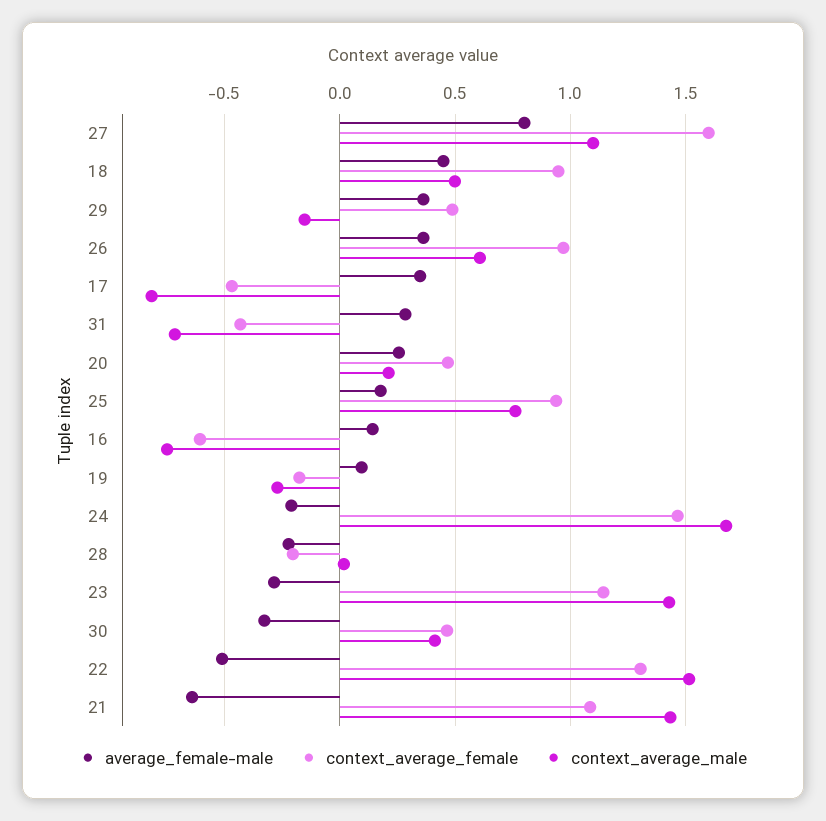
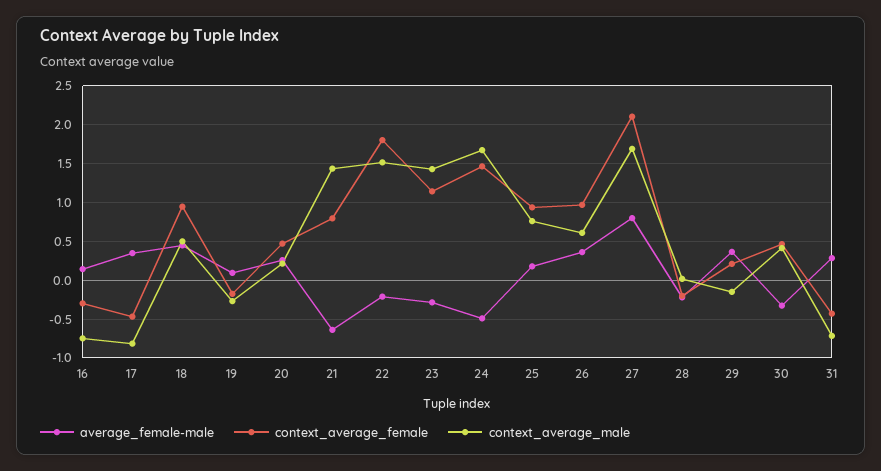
context_average_female, 27: 1.6 -> 2.1
context_average_male, 27: 1.1 -> 1.7
context_average_female, 29: 0.5 -> 0.2
context_average_female, 16: -0.6 -> -0.3
average_female-male, 24: -0.2 -> -0.5
average_female-male, 22: -0.5 -> -0.2
context_average_female, 22: 1.3 -> 1.8
context_average_female, 21: 1.1 -> 0.8

